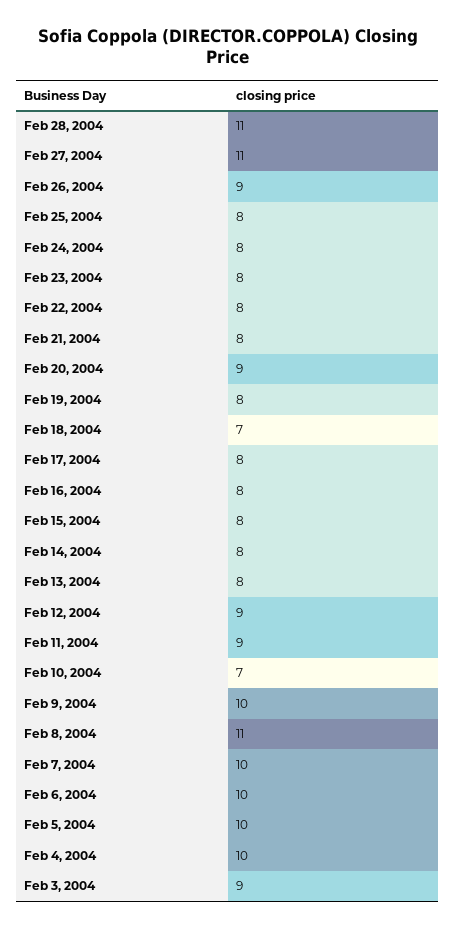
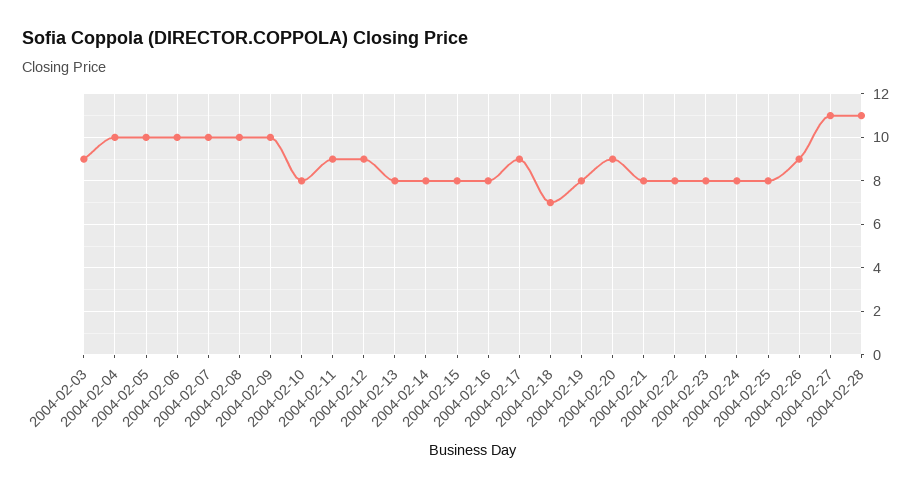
Feb 17, 2004: 8 -> 9
Feb 10, 2004: 7 -> 8
Feb 8, 2004: 11 -> 10

